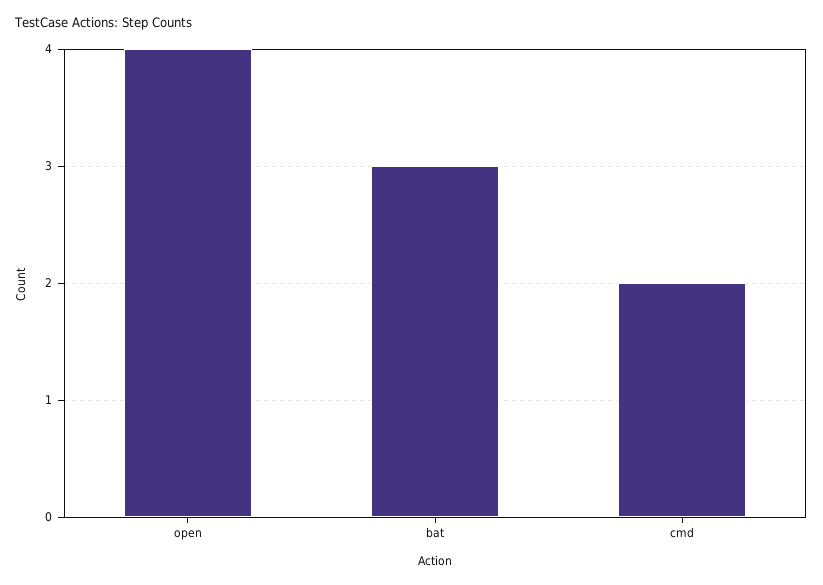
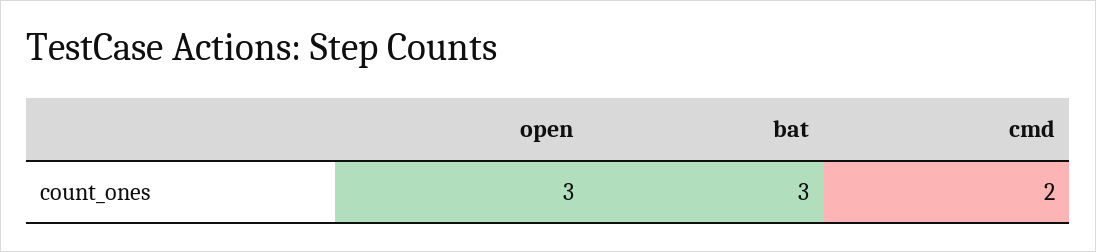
open: 4 -> 3

